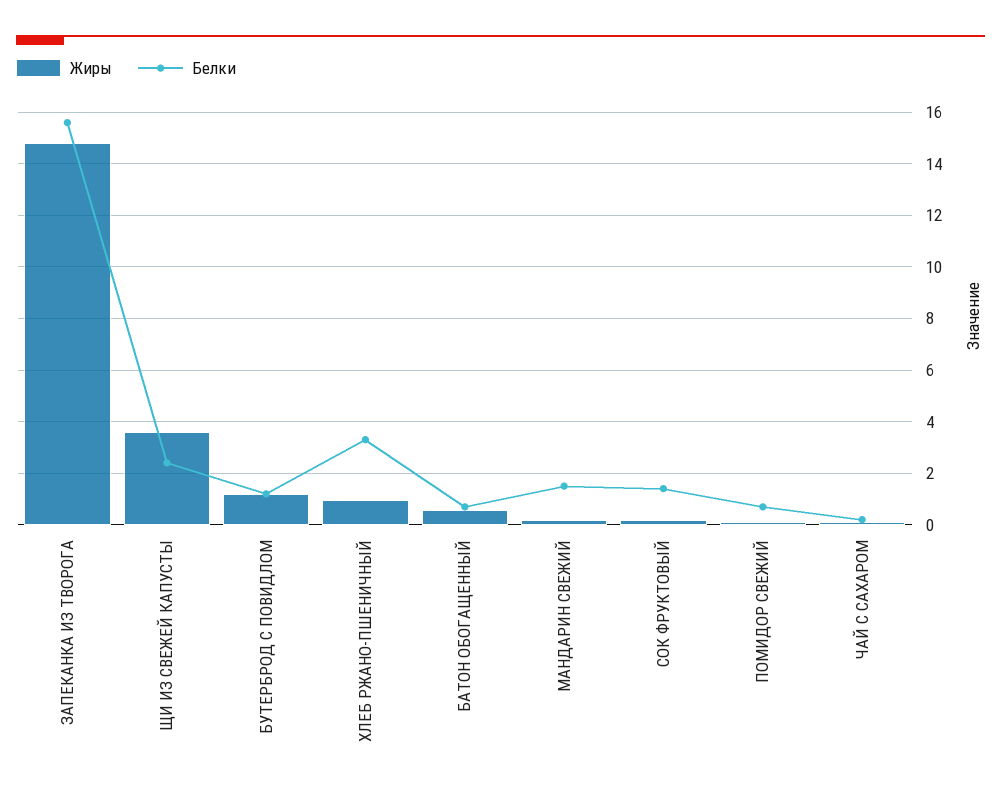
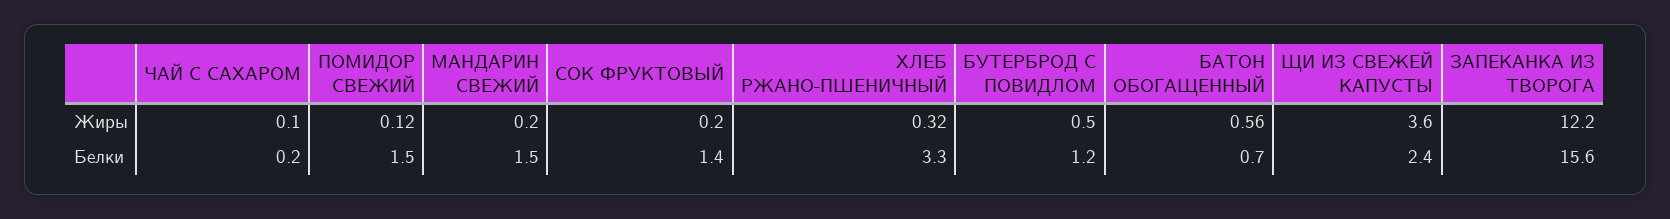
Жиры, ЗАПЕКАНКА ИЗ ТВОРОГА: 14.75 -> 12.2
Жиры, БУТЕРБРОД С ПОВИДЛОМ: 1.25 -> 0.5
Жиры, ХЛЕБ РЖАНО-ПШЕНИЧНЫЙ: 1 -> 0.32
Белки, ПОМИДОР СВЕЖИЙ: 0.75 -> 1.5

